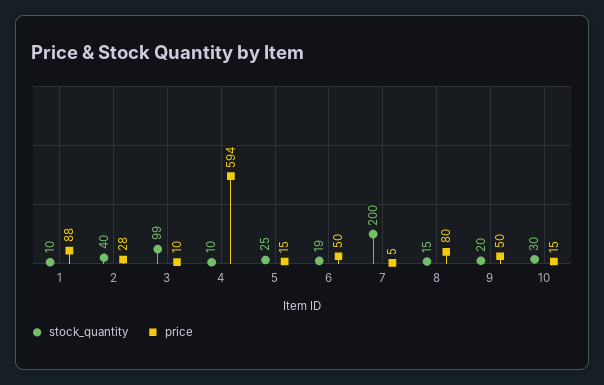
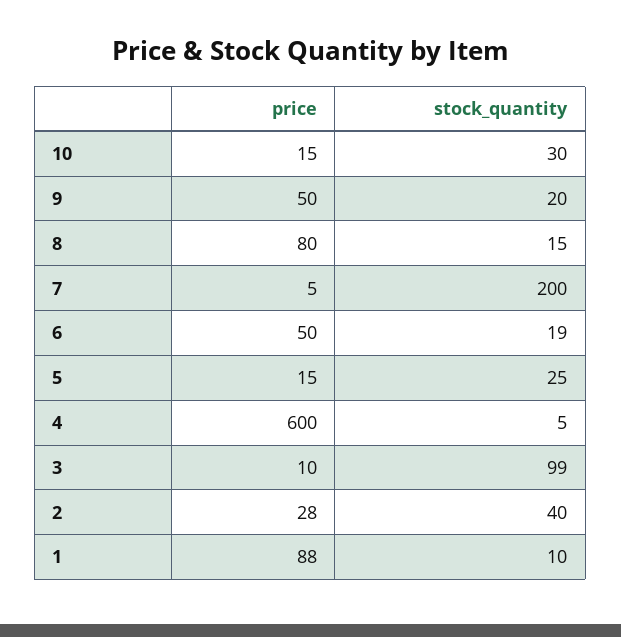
stock_quantity, 4: 10 -> 5
price, 4: 594 -> 600

